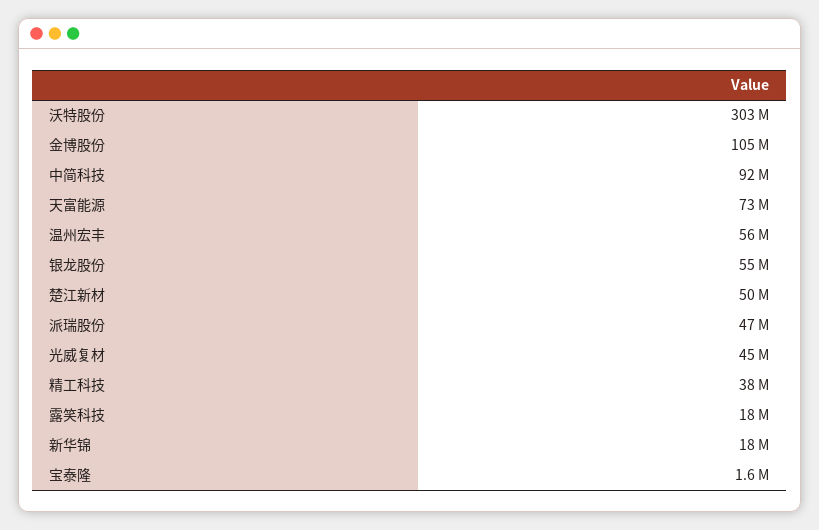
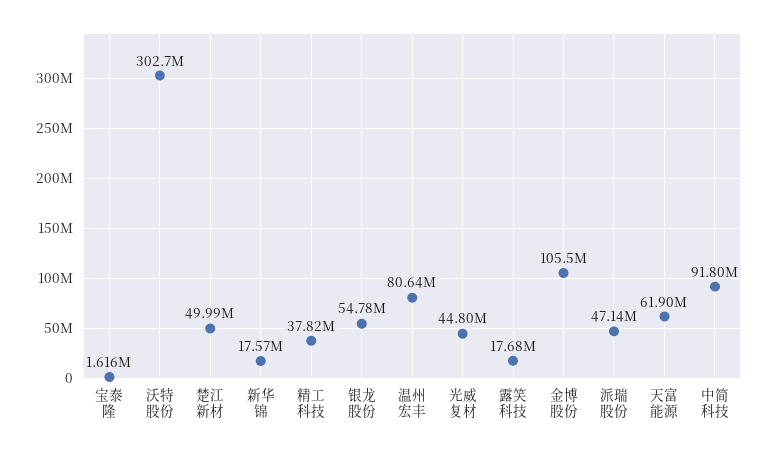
天富能源: 73000000 -> 61900000
温州宏丰: 56000000 -> 80640000

